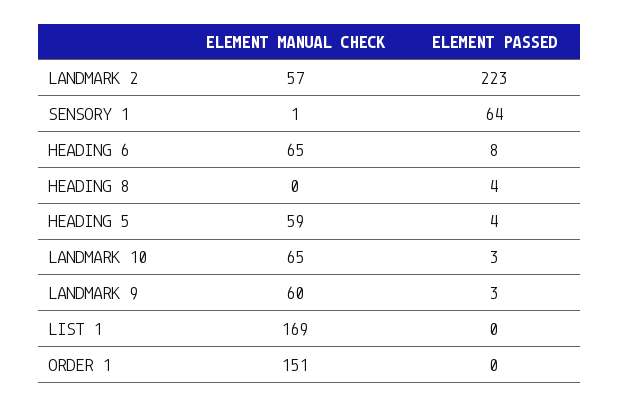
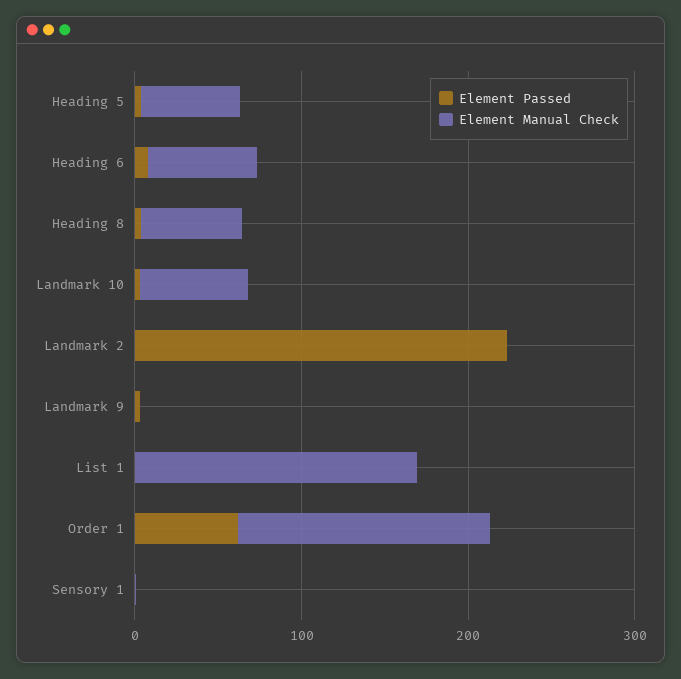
ELEMENT MANUAL CHECK, LANDMARK 2: 57 -> 0
ELEMENT PASSED, SENSORY 1: 64 -> 0
ELEMENT MANUAL CHECK, HEADING 8: 0 -> 60
ELEMENT MANUAL CHECK, LANDMARK 9: 60 -> 0
ELEMENT PASSED, ORDER 1: 0 -> 60

